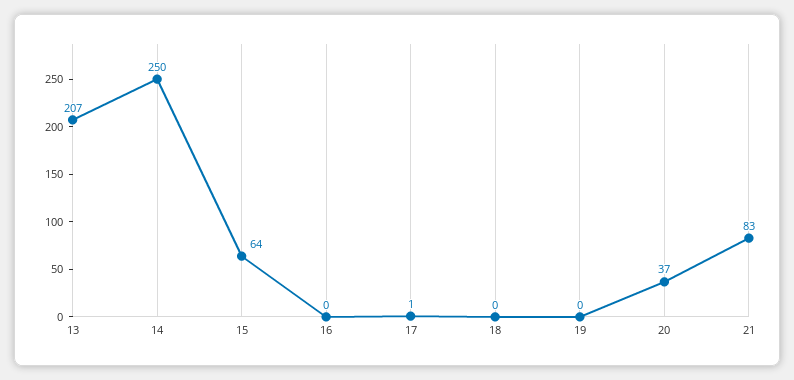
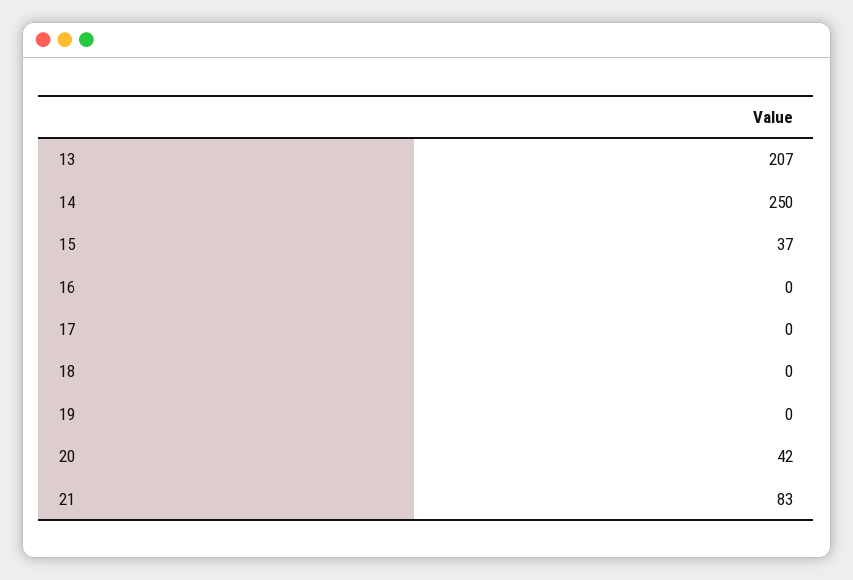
15: 64 -> 37
17: 1 -> 0
20: 37 -> 42

